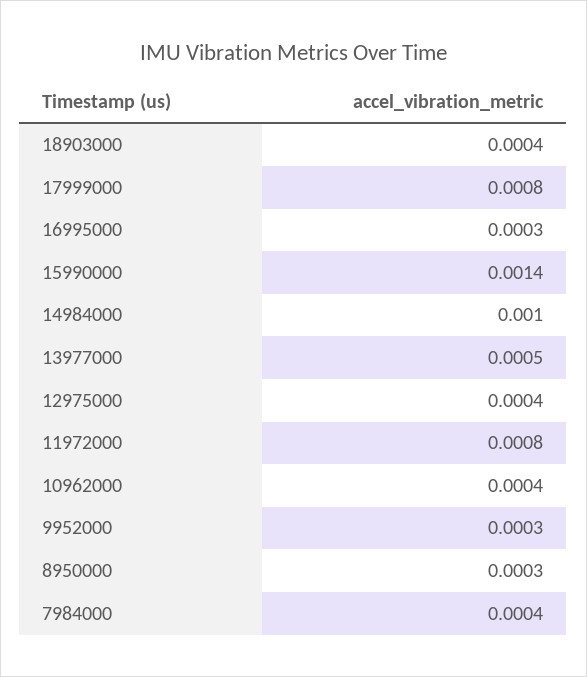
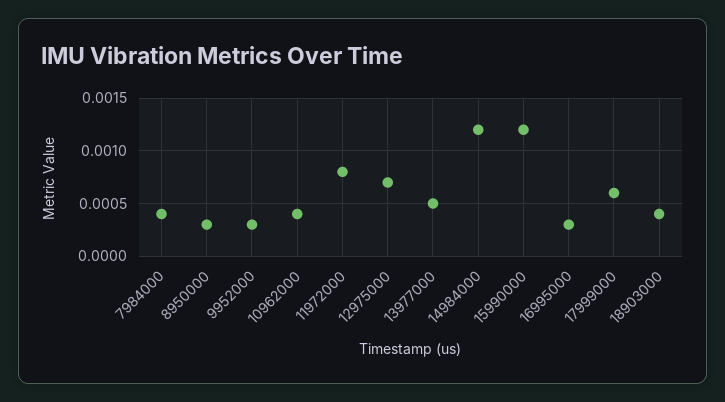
17999000: 0.0008 -> 0.0006
15990000: 0.0014 -> 0.0012
14984000: 0.001 -> 0.0012
12975000: 0.0004 -> 0.0007

